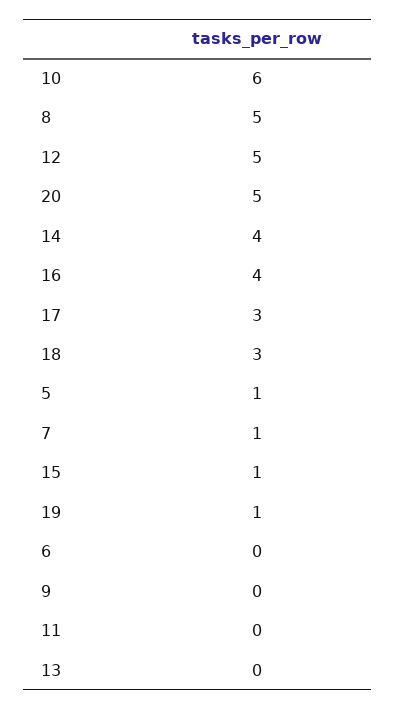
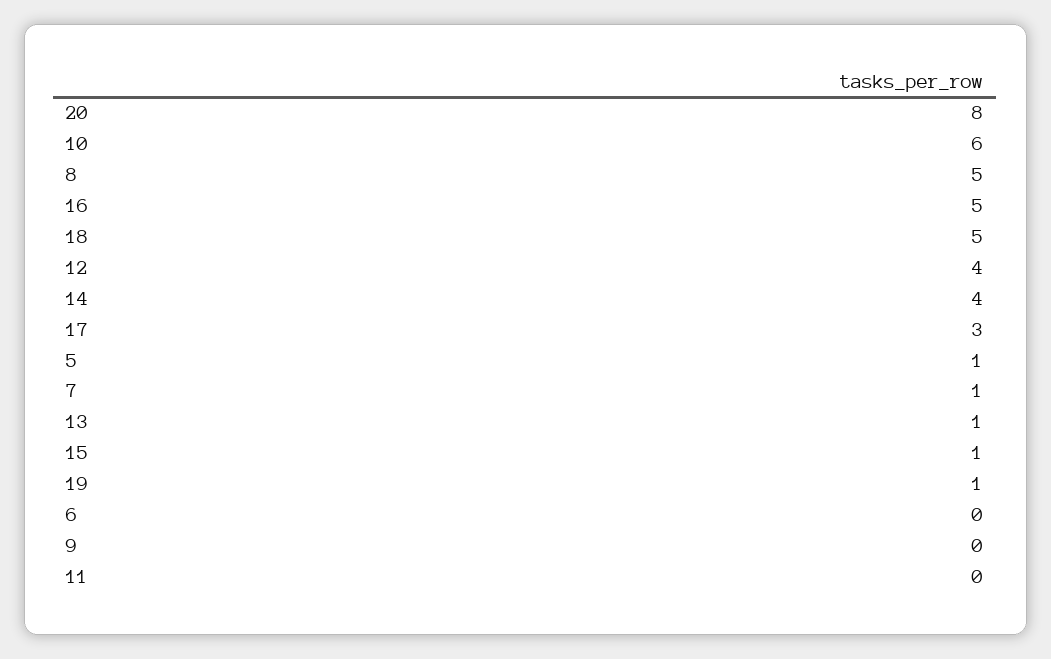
12: 5 -> 4
20: 5 -> 8
16: 4 -> 5
18: 3 -> 5
13: 0 -> 1

